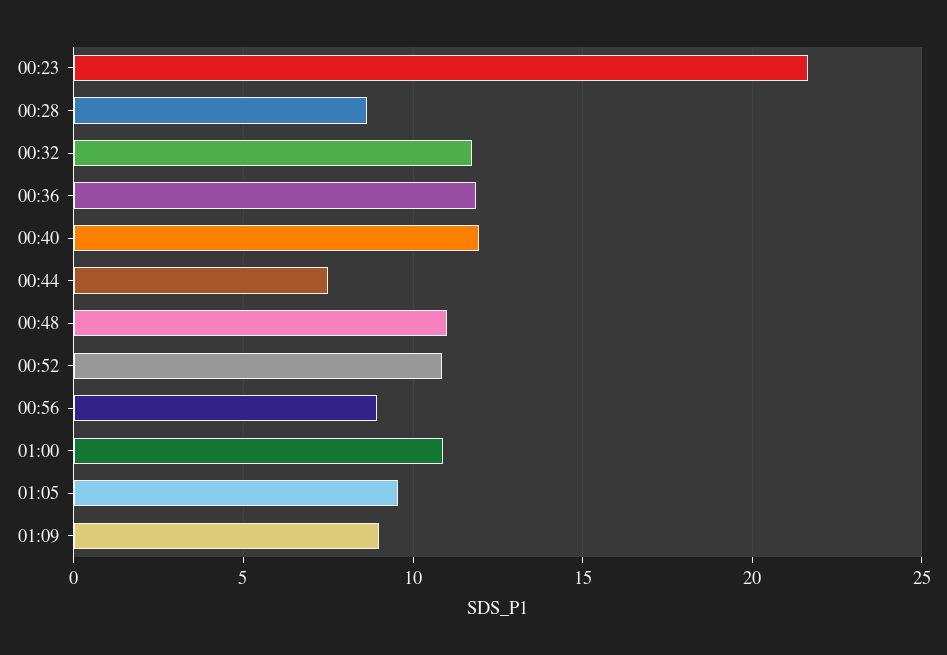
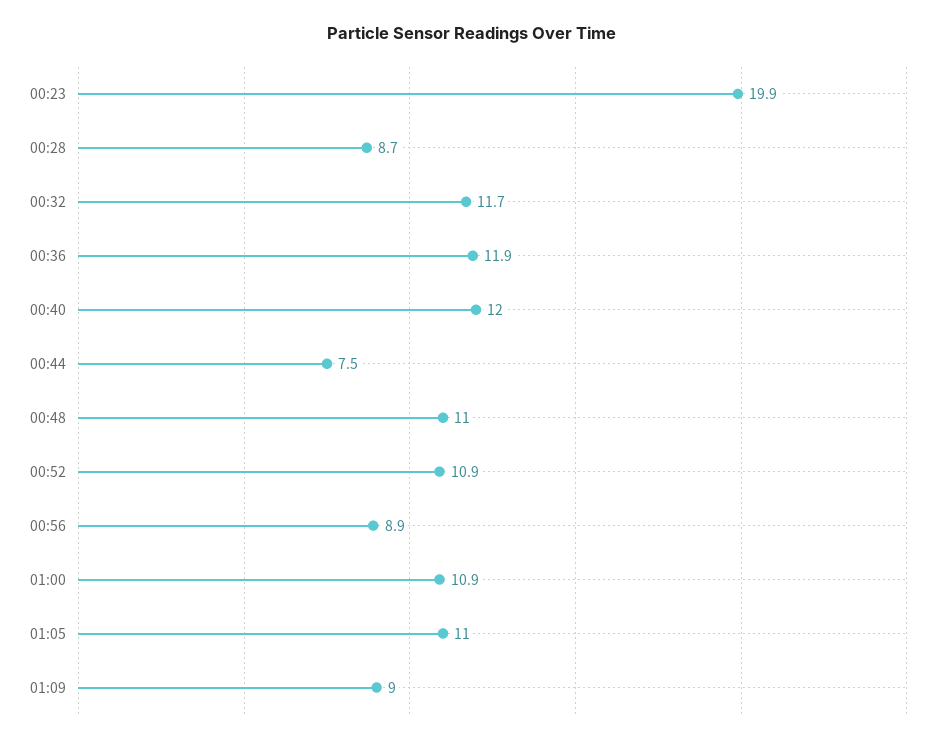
00:23: 21.5 -> 19.9
01:05: 9.5 -> 11

